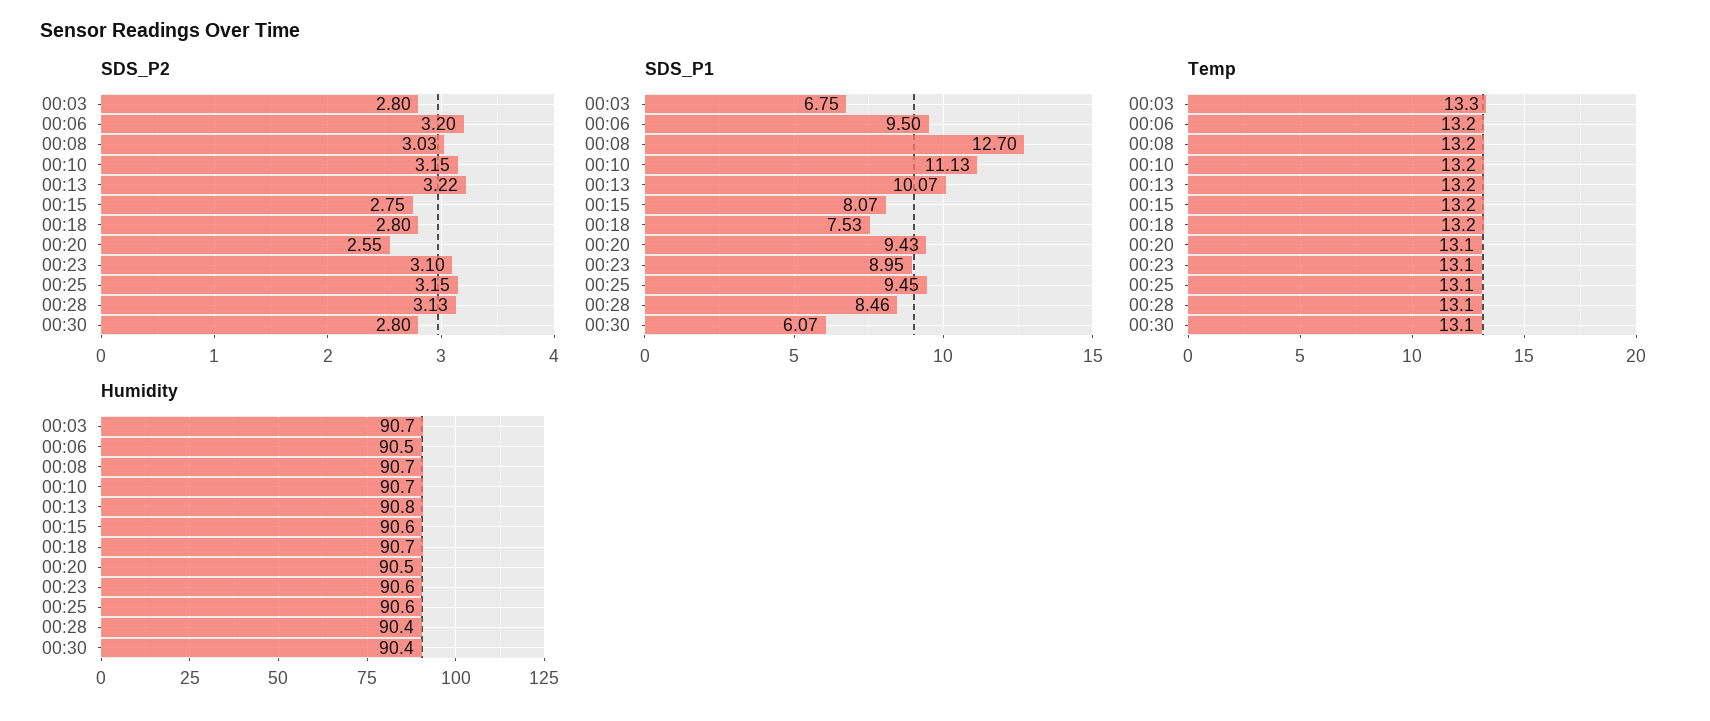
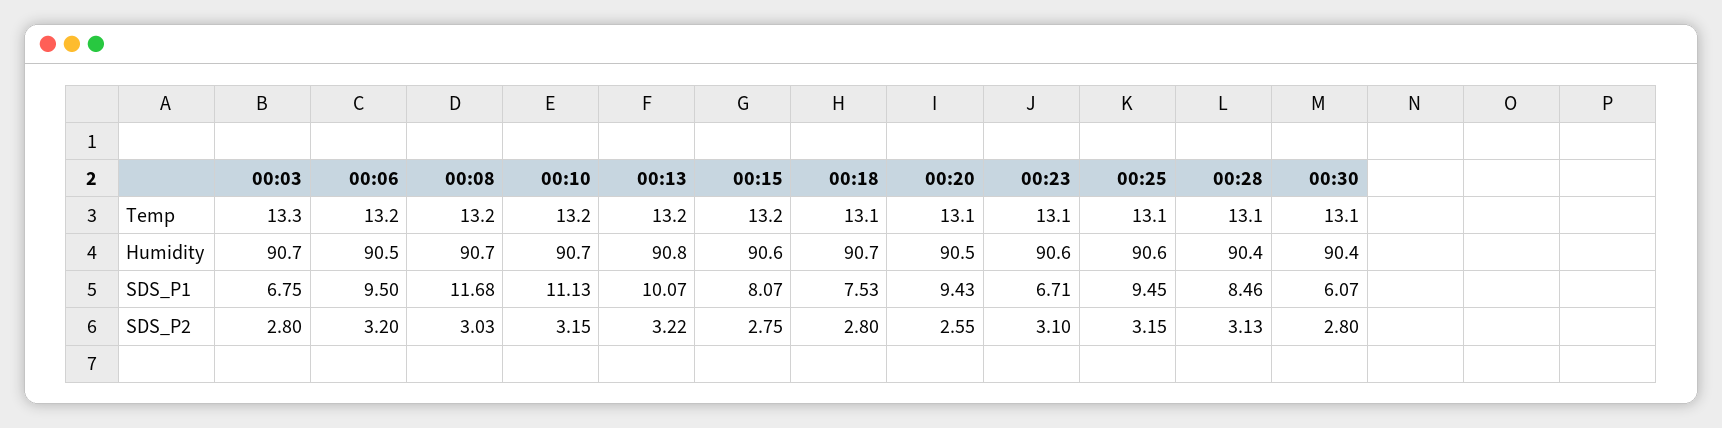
SDS_P1, 00:08: 12.7 -> 11.68
SDS_P1, 00:23: 8.95 -> 6.71
Temp, 00:18: 13.2 -> 13.1

